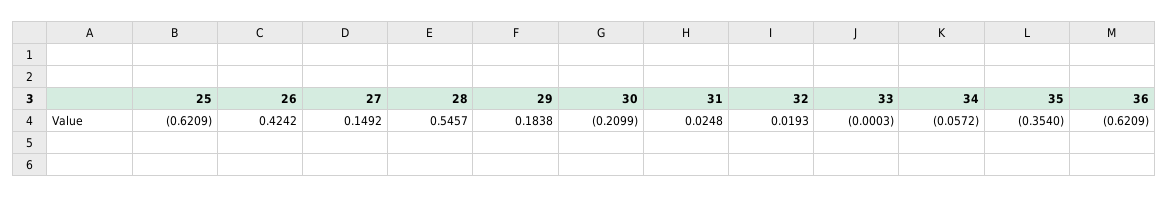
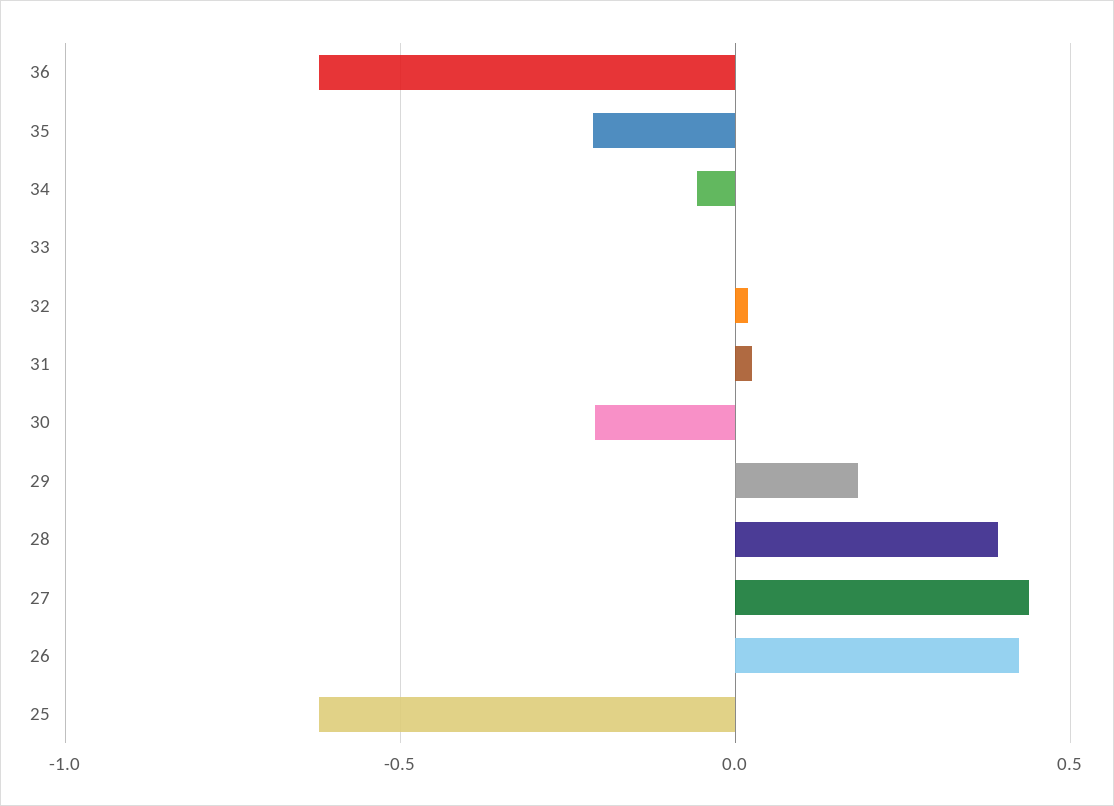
27: 0.1492 -> 0.45
28: 0.5457 -> 0.4
35: -0.354 -> -0.2

